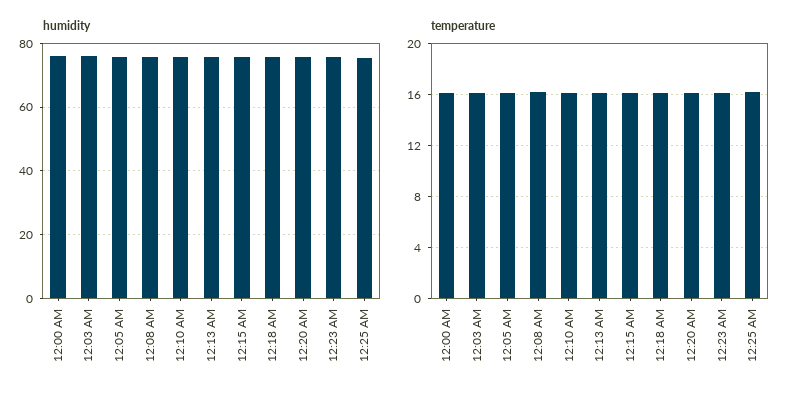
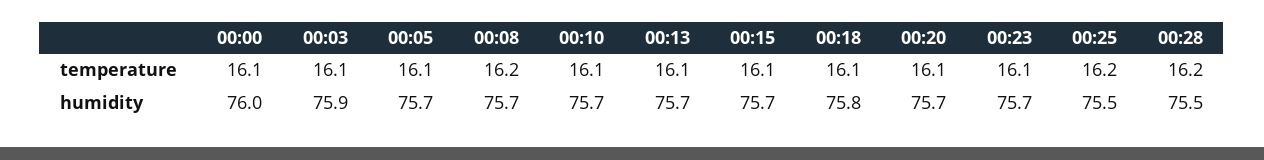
temperature, 00:28: none -> 16.2
humidity, 00:28: none -> 75.5

